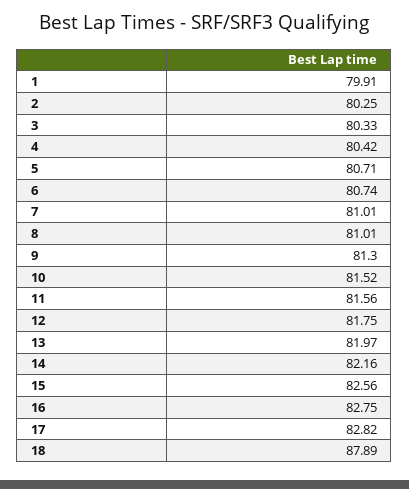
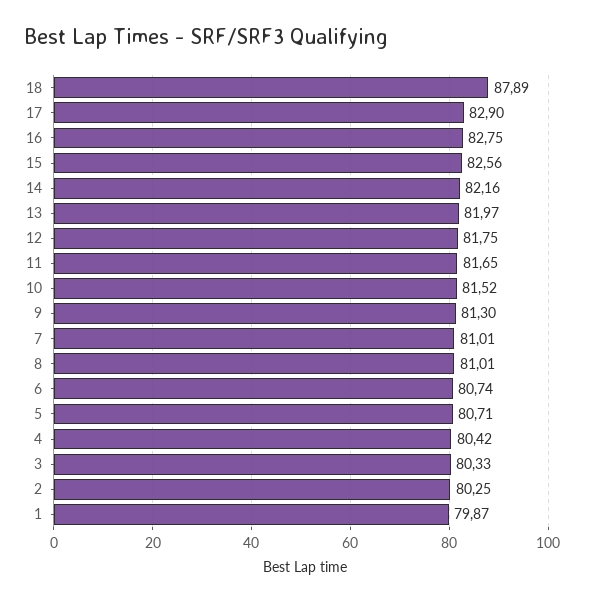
1: 79.91 -> 79.87
11: 81.56 -> 81.65
17: 82.82 -> 82.9

